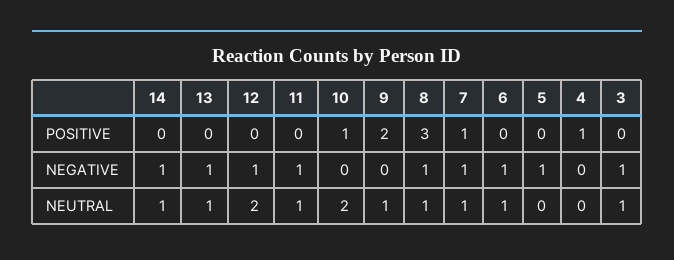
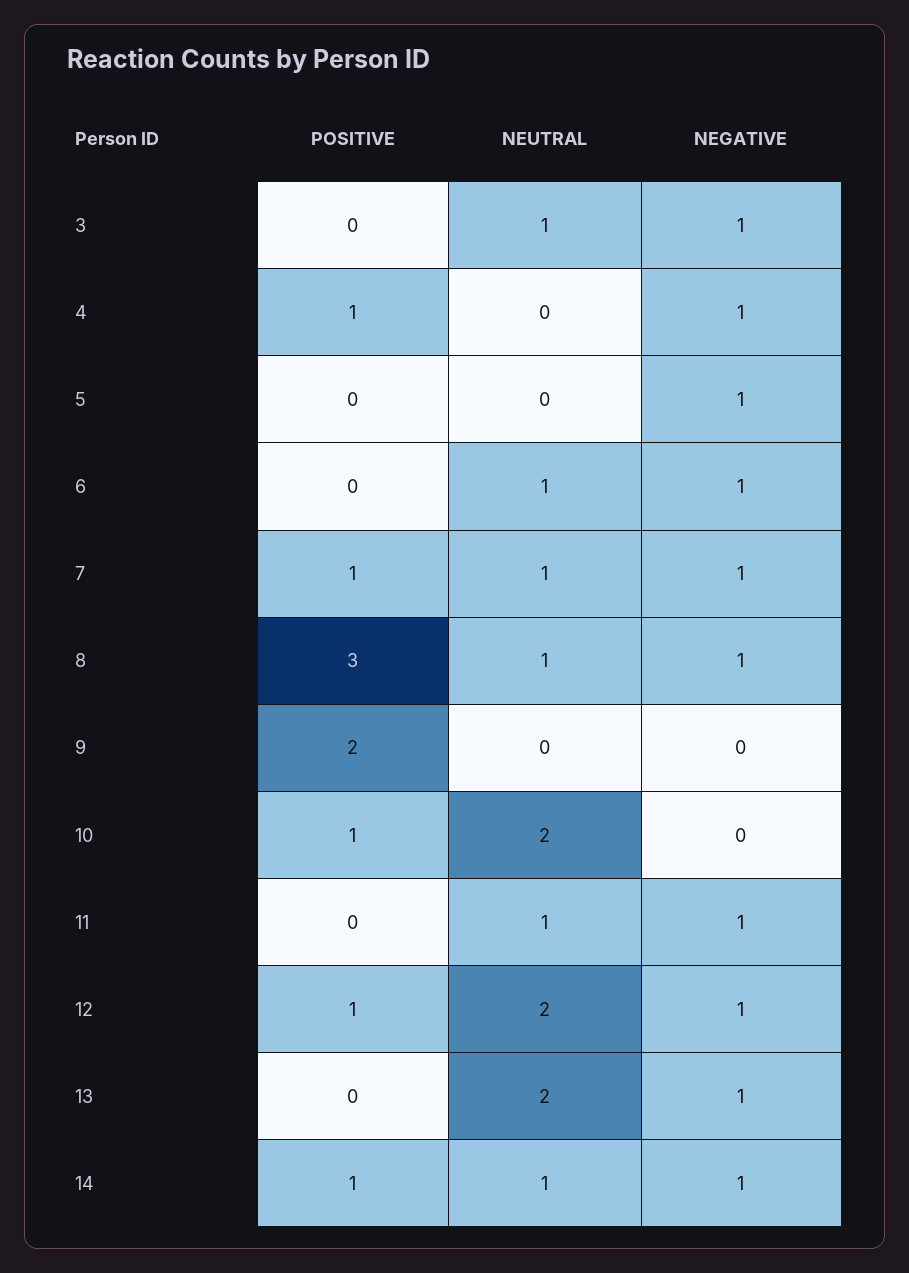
14, POSITIVE: 0 -> 1
12, POSITIVE: 0 -> 1
4, NEGATIVE: 0 -> 1
13, NEUTRAL: 1 -> 2
9, NEUTRAL: 1 -> 0

